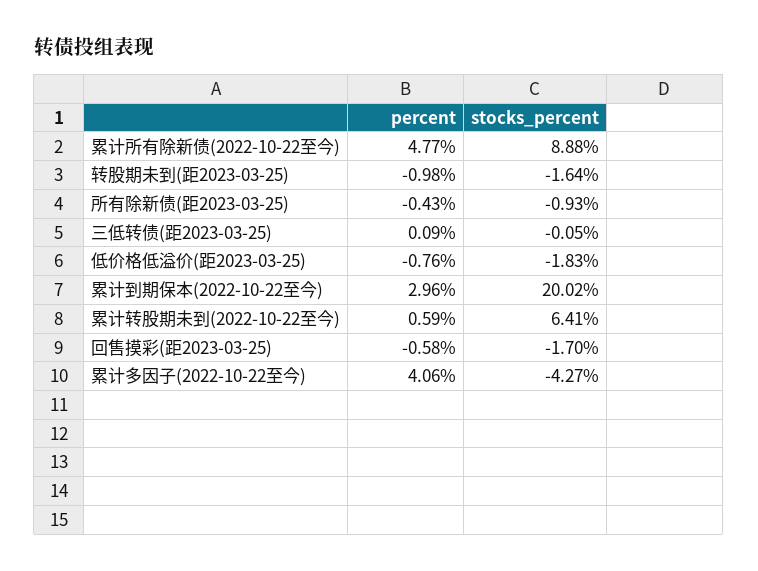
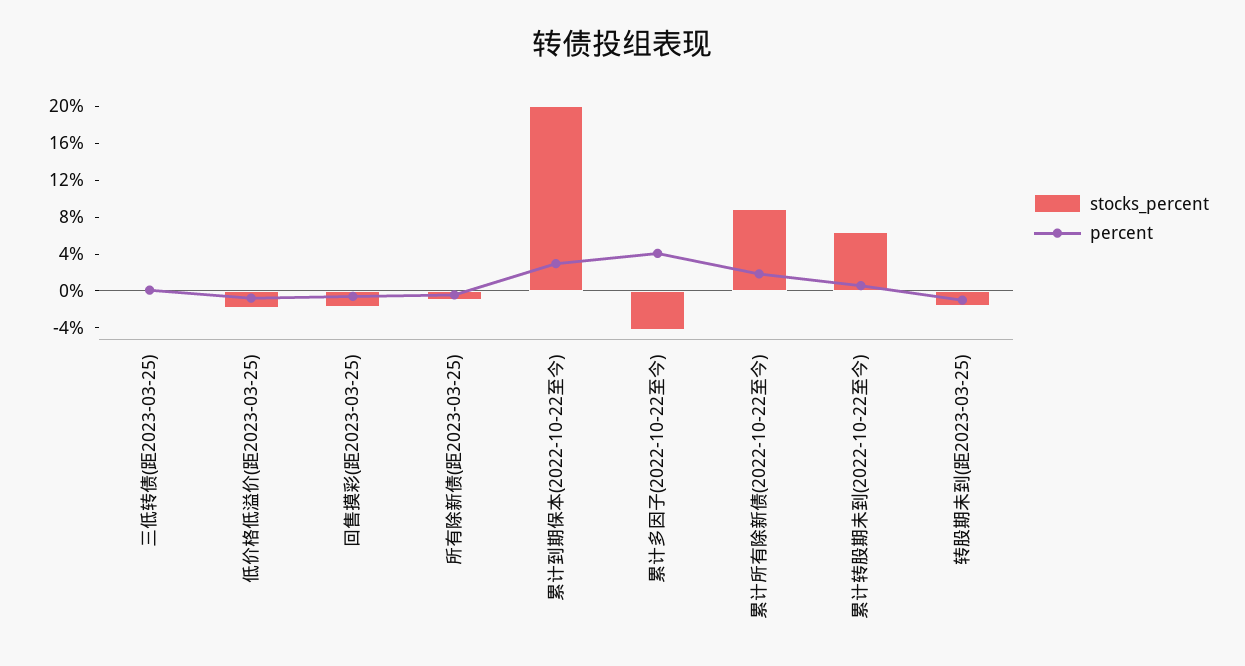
percent, 累计所有除新债(2022-10-22至今): 4.77 -> 2

